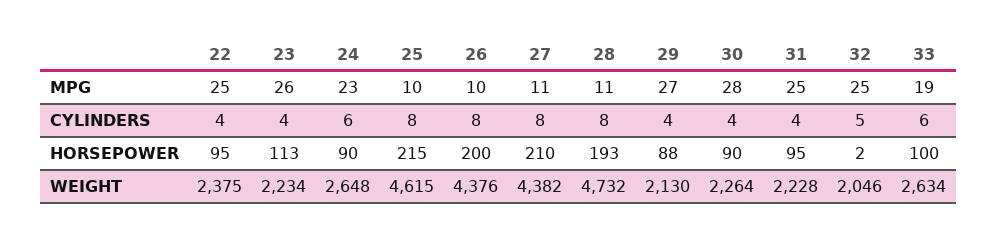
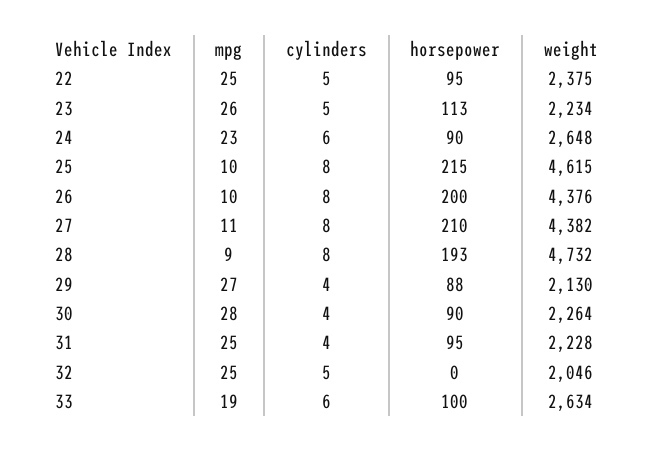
28, MPG: 11 -> 9
22, CYLINDERS: 4 -> 5
23, CYLINDERS: 4 -> 5
32, HORSEPOWER: 2 -> 0

